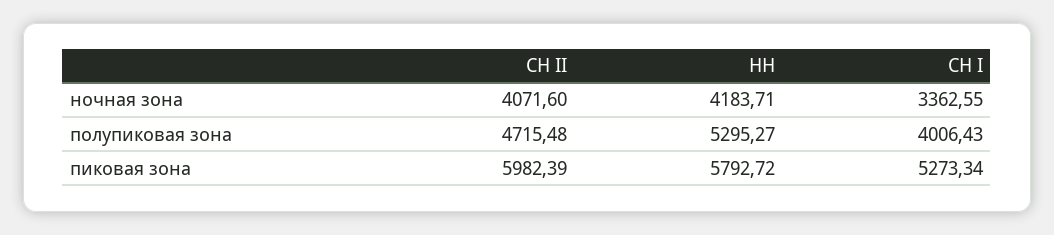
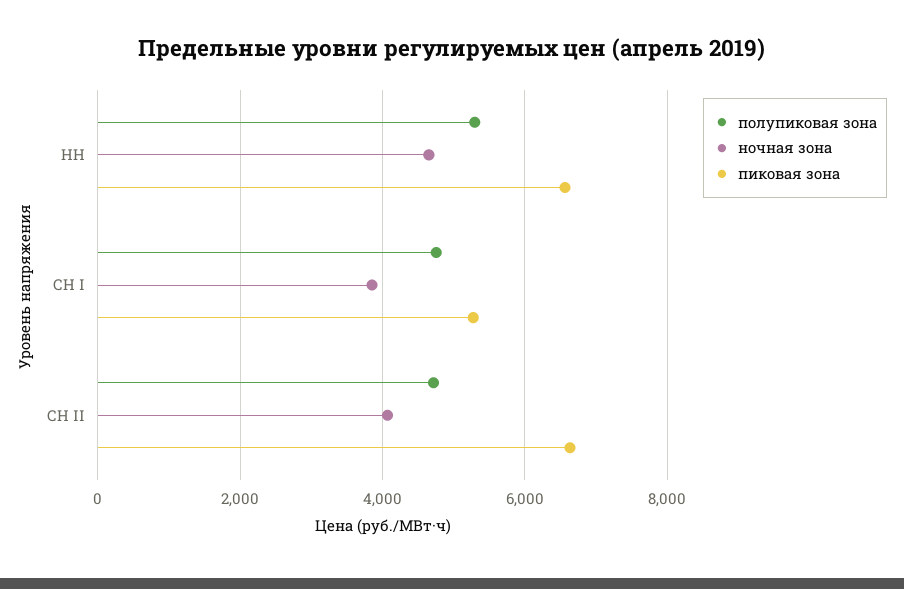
ночная зона, НН: 4183.71 -> 4600
ночная зона, СН I: 3362.55 -> 3800
полупиковая зона, СН I: 4006.43 -> 4800
пиковая зона, СН II: 5982.39 -> 6600
пиковая зона, НН: 5792.72 -> 6600

